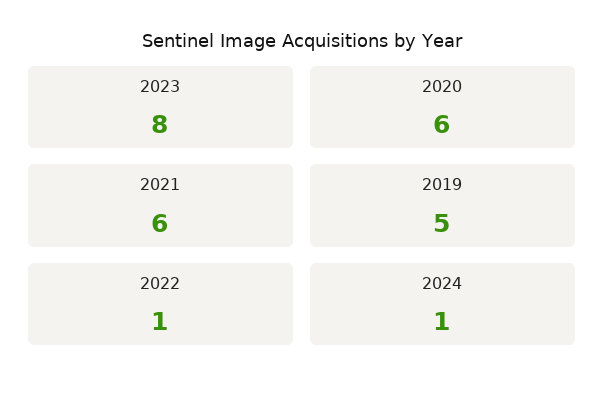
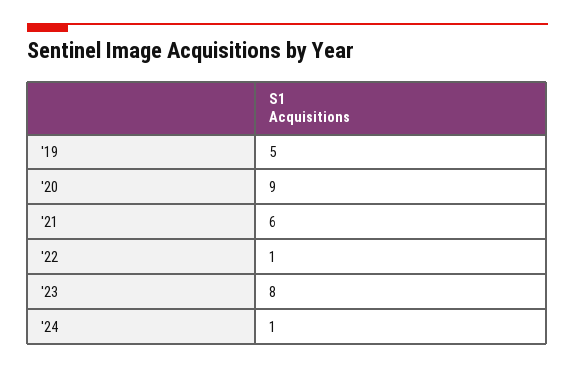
2020: 6 -> 9

